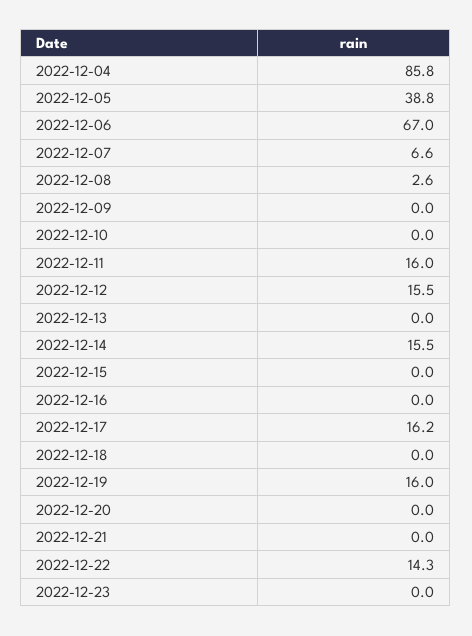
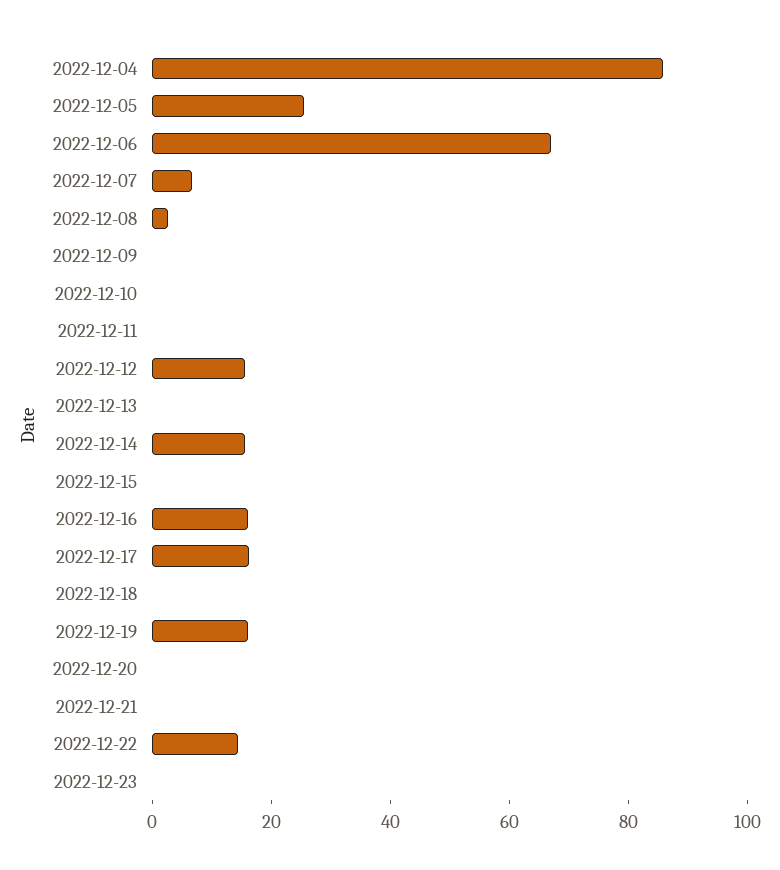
2022-12-05: 38.8 -> 25
2022-12-11: 16 -> 0
2022-12-16: 0 -> 15

